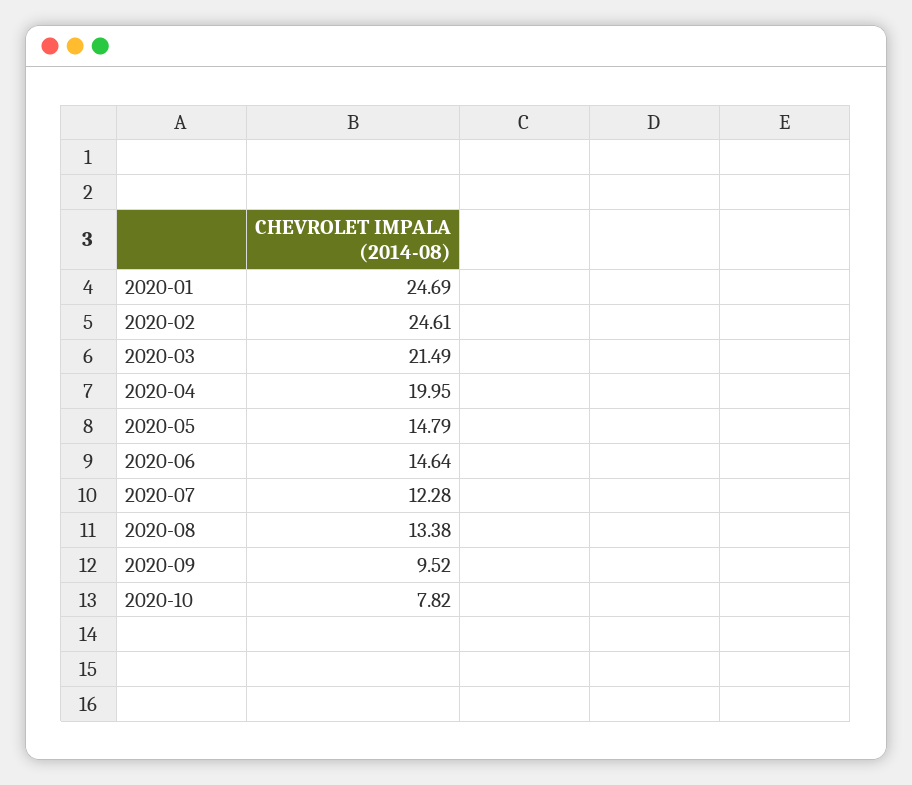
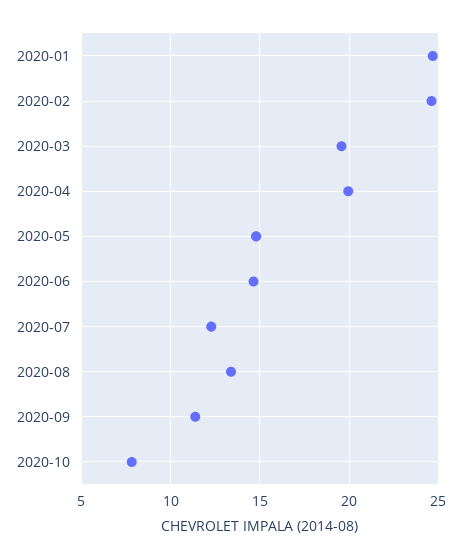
2020-03: 21.49 -> 19.5
2020-09: 9.52 -> 11.5

